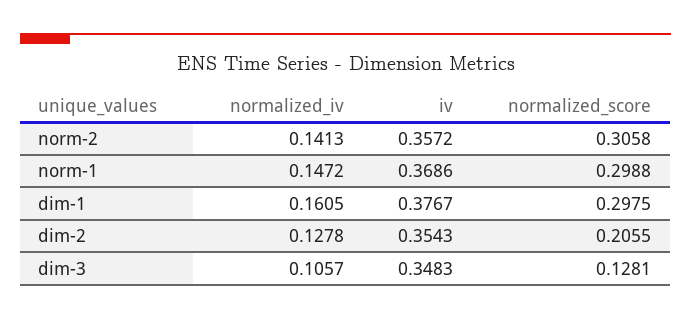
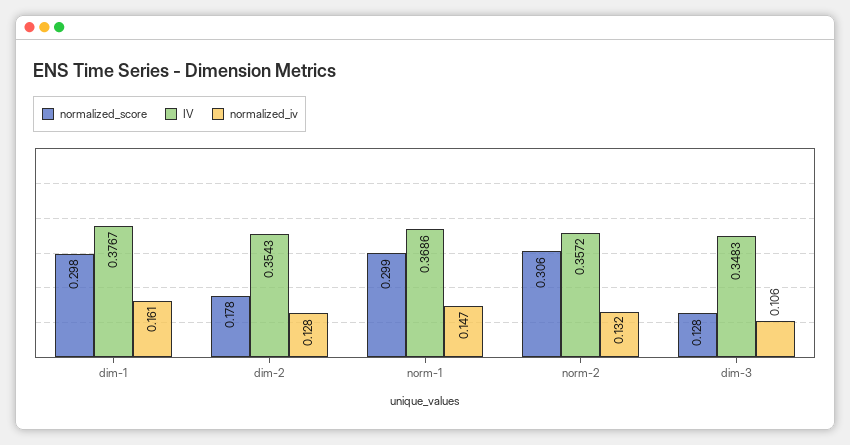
normalized_iv, norm-2: 0.1413 -> 0.132
normalized_score, dim-2: 0.2055 -> 0.178

